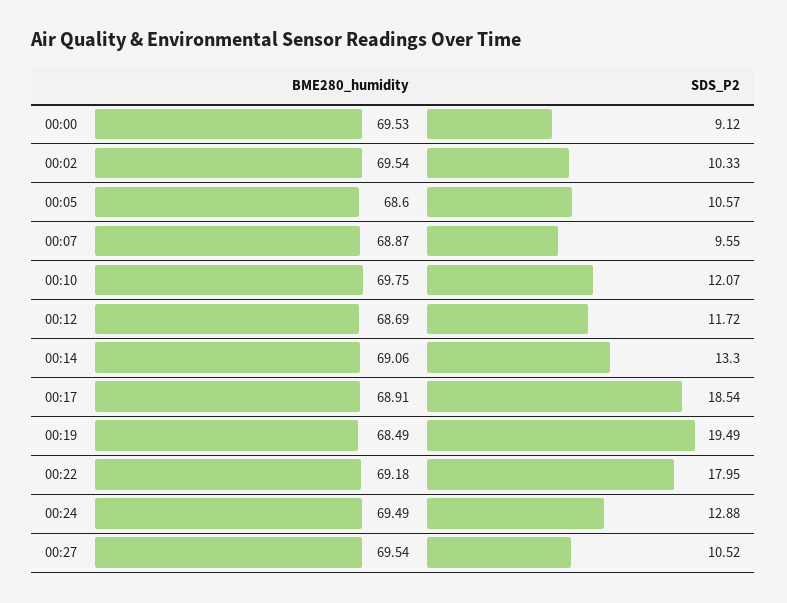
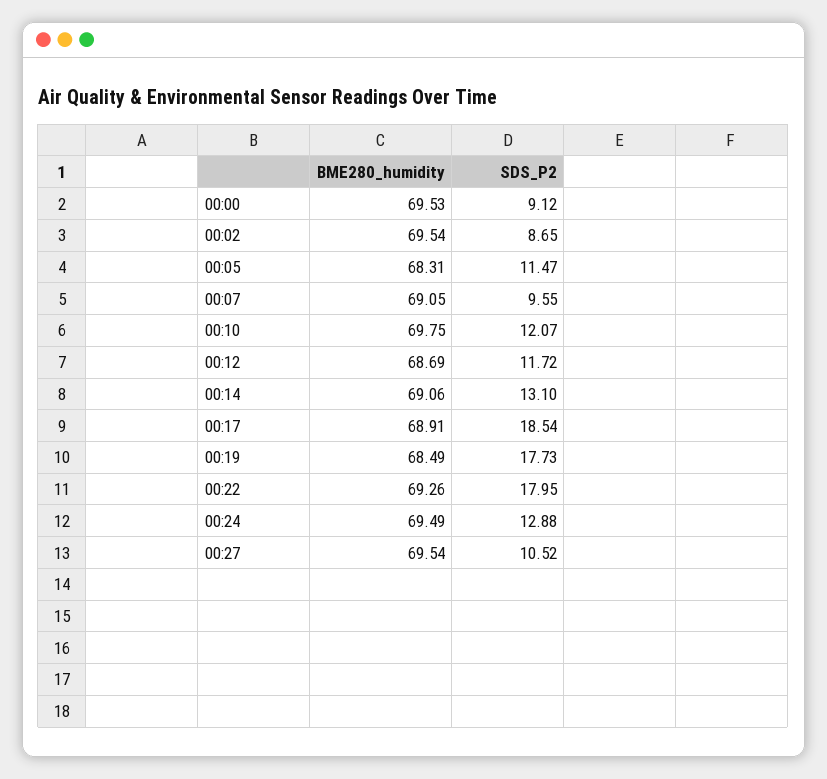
SDS_P2, 00:02: 10.33 -> 8.65
BME280_humidity, 00:05: 68.6 -> 68.31
SDS_P2, 00:05: 10.57 -> 11.47
BME280_humidity, 00:07: 68.87 -> 69.05
SDS_P2, 00:14: 13.3 -> 13.1
SDS_P2, 00:19: 19.49 -> 17.73
BME280_humidity, 00:22: 69.18 -> 69.26

